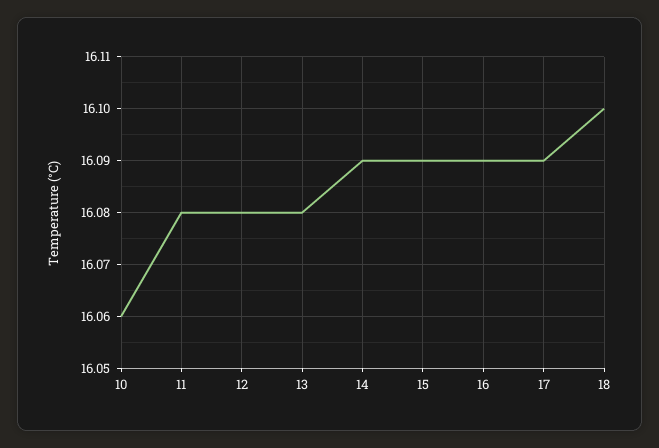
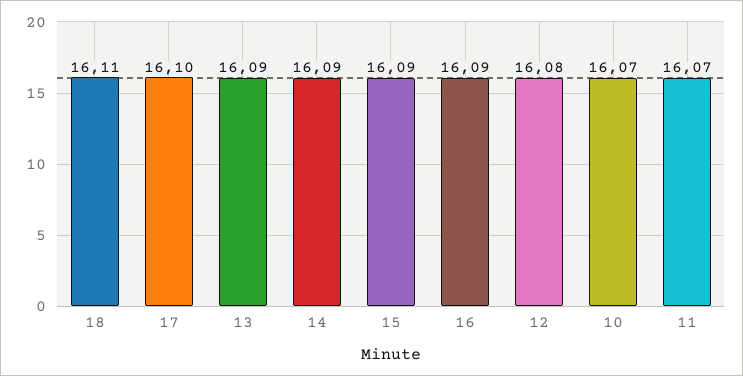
10: 16.06 -> 16.07
11: 16.08 -> 16.07
13: 16.08 -> 16.09
17: 16.09 -> 16.1
18: 16.1 -> 16.11

